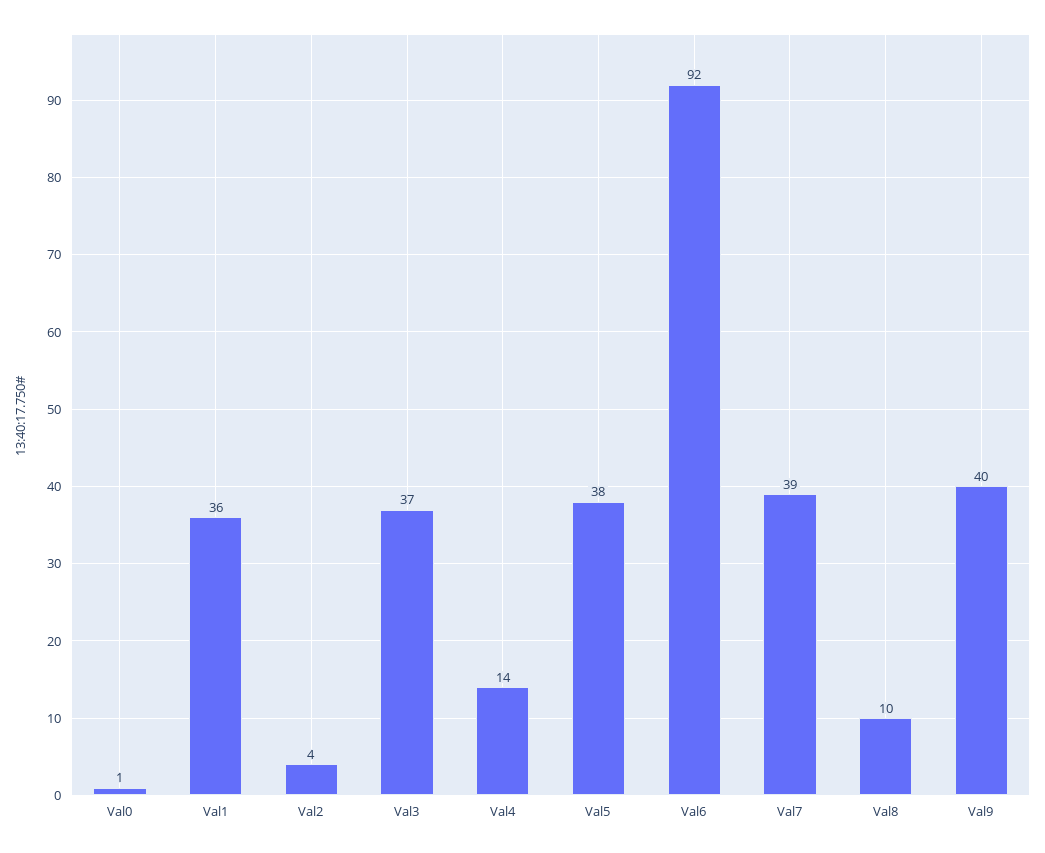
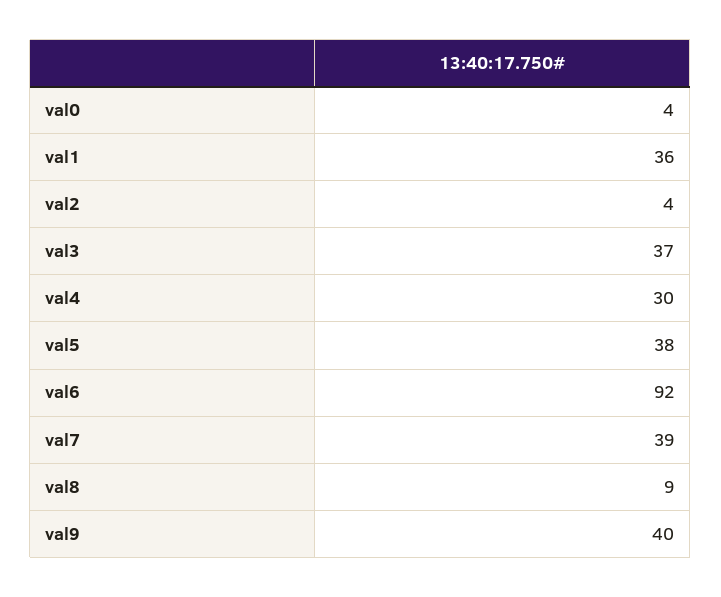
Val0: 1 -> 4
Val4: 14 -> 30
Val8: 10 -> 9

